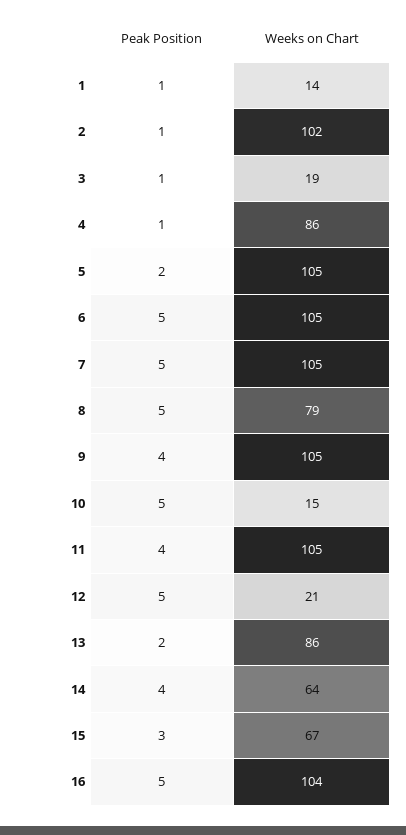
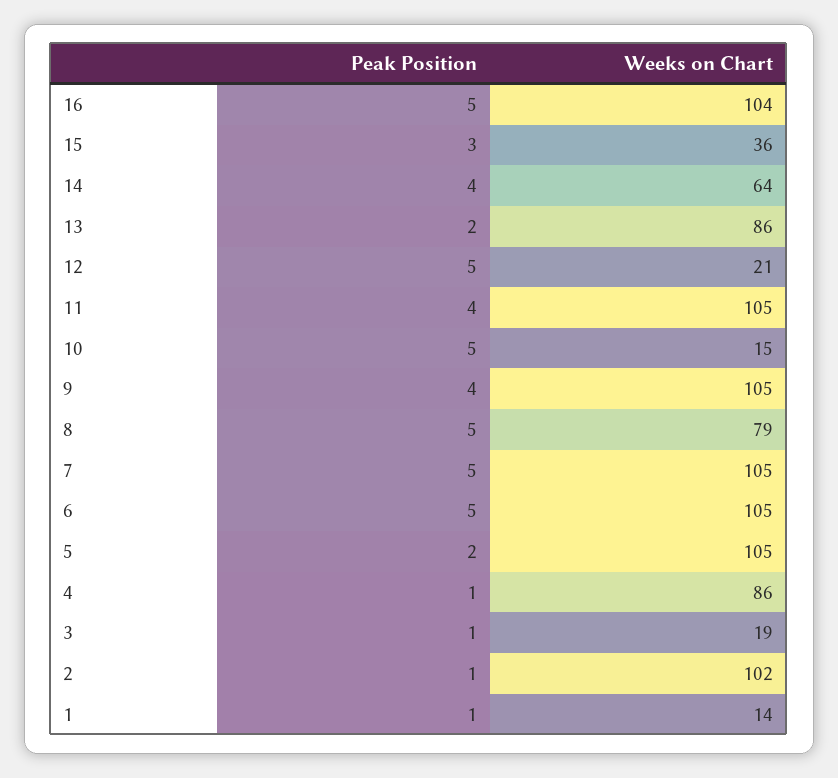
Weeks on Chart, 15: 67 -> 36

